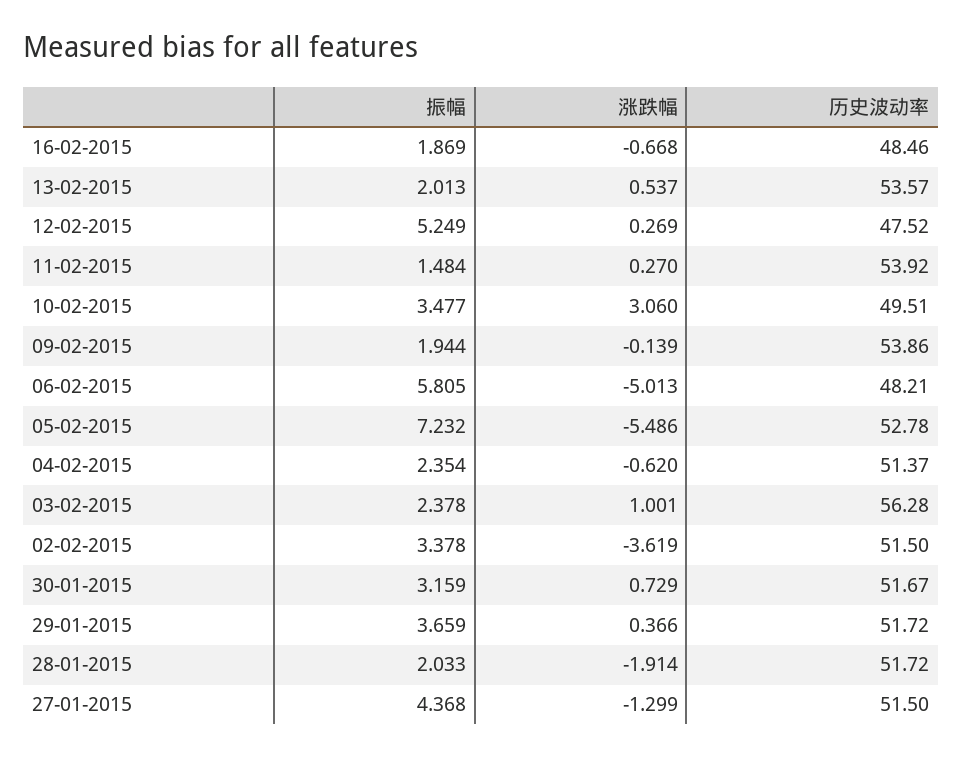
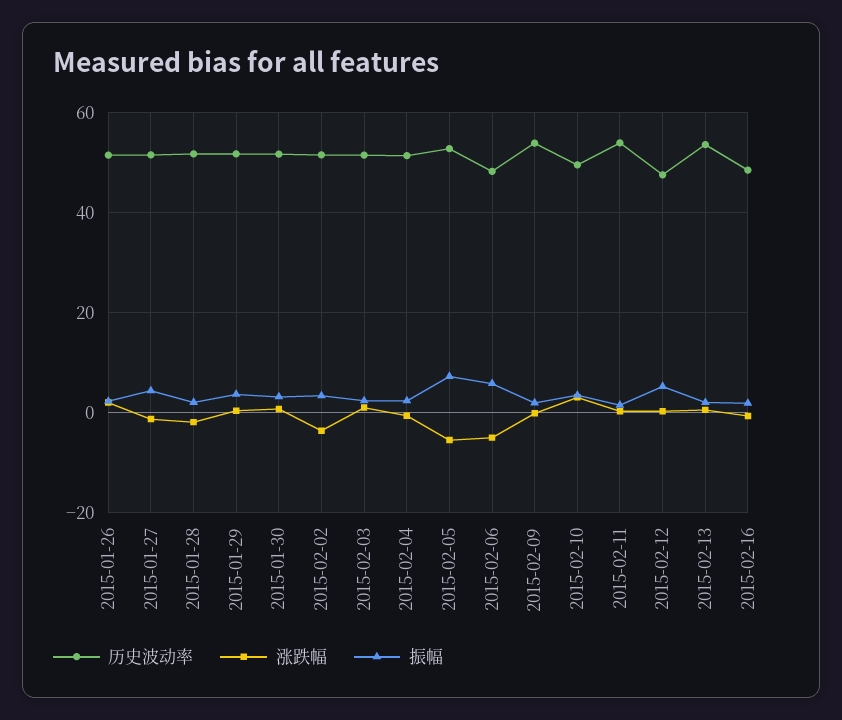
历史波动率, 03-02-2015: 56.28 -> 52
历史波动率, 2015-01-26: none -> 52
涨跌幅, 2015-01-26: none -> 2
振幅, 2015-01-26: none -> 2

